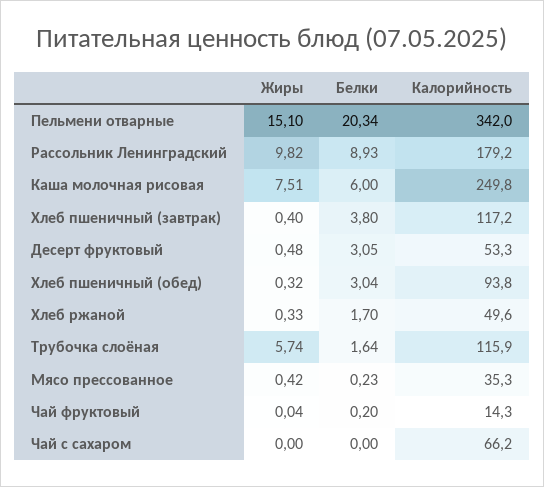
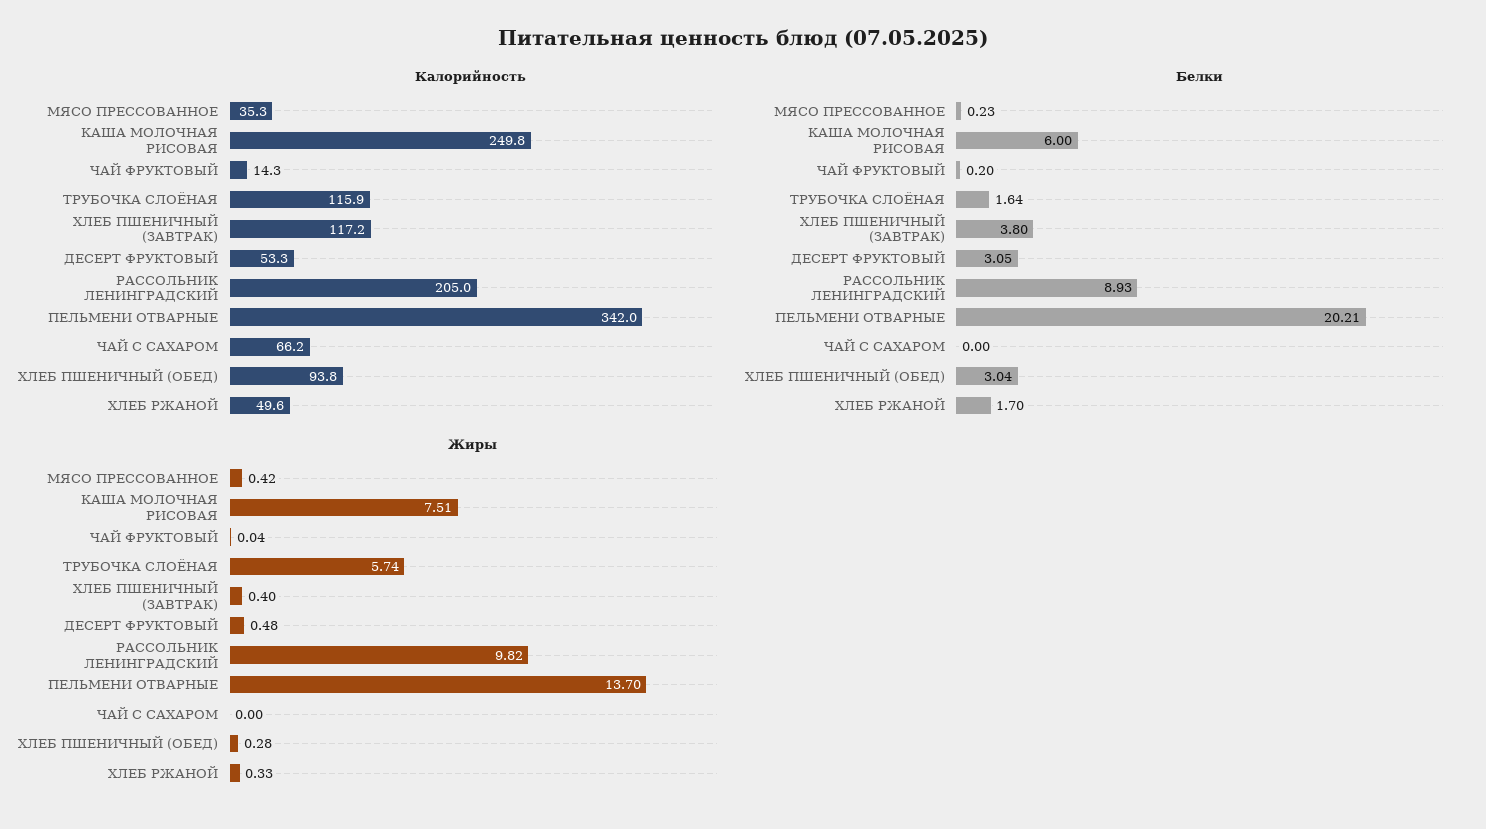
Жиры, Пельмени отварные: 15.1 -> 13.7
Белки, Пельмени отварные: 20.34 -> 20.21
Калорийность, Рассольник Ленинградский: 179.2 -> 205
Жиры, Хлеб пшеничный (обед): 0.32 -> 0.28

